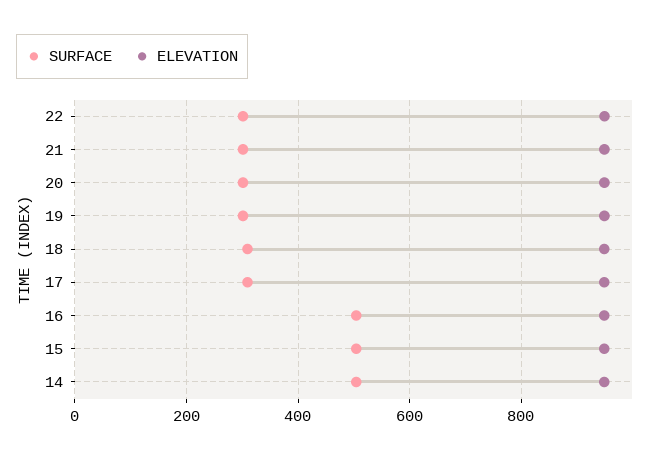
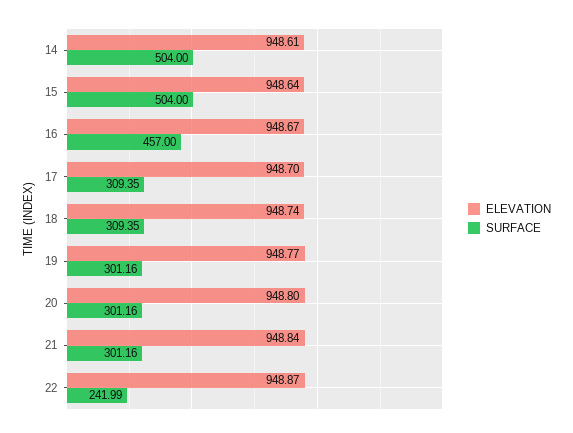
SURFACE, 22: 300 -> 241.99
SURFACE, 16: 500 -> 457

